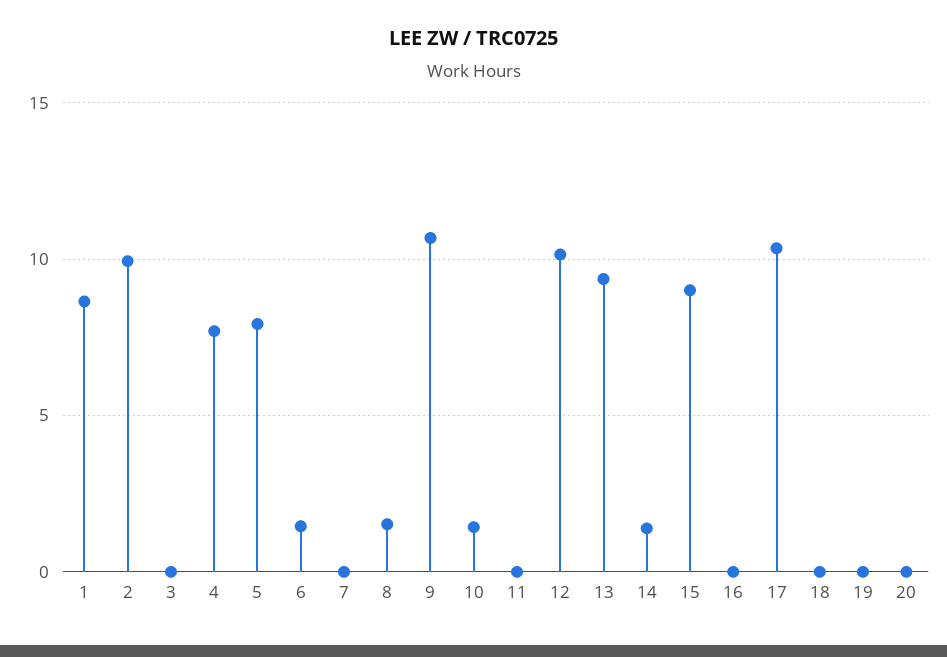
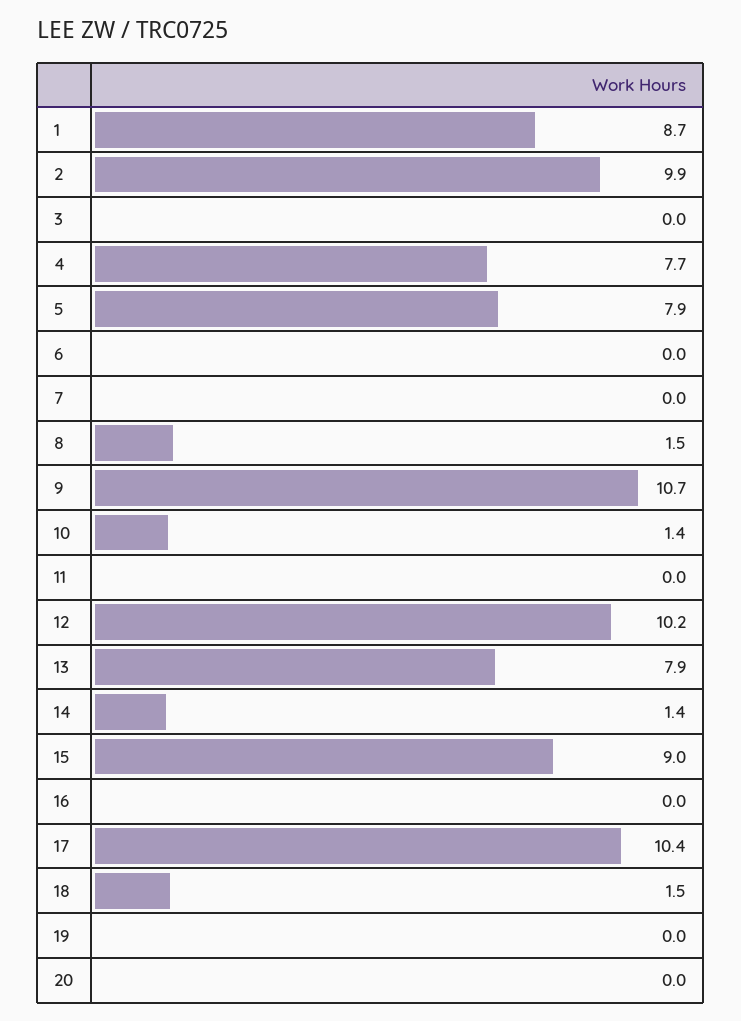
6: 1.5 -> 0
13: 9.5 -> 7.9
18: 0 -> 1.5

